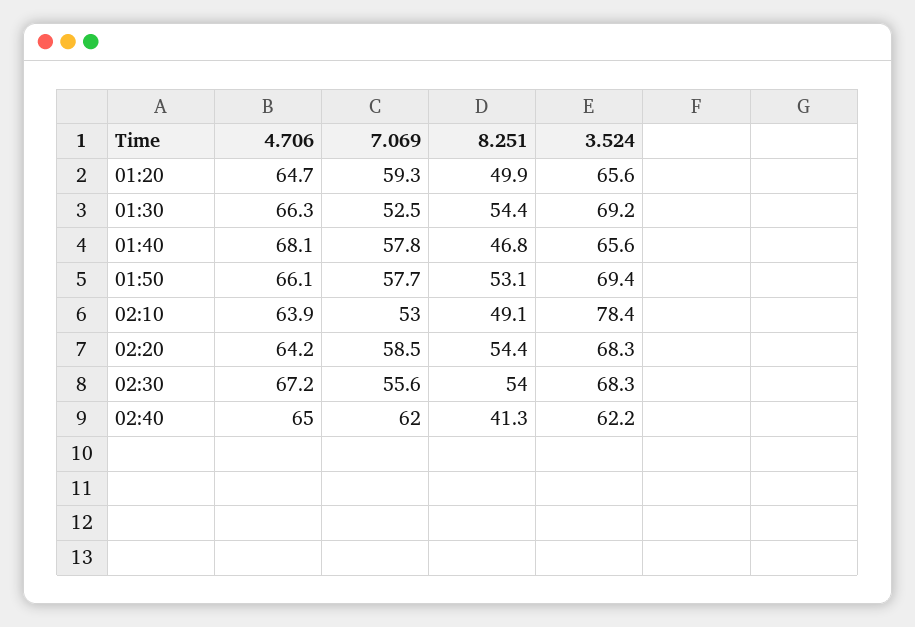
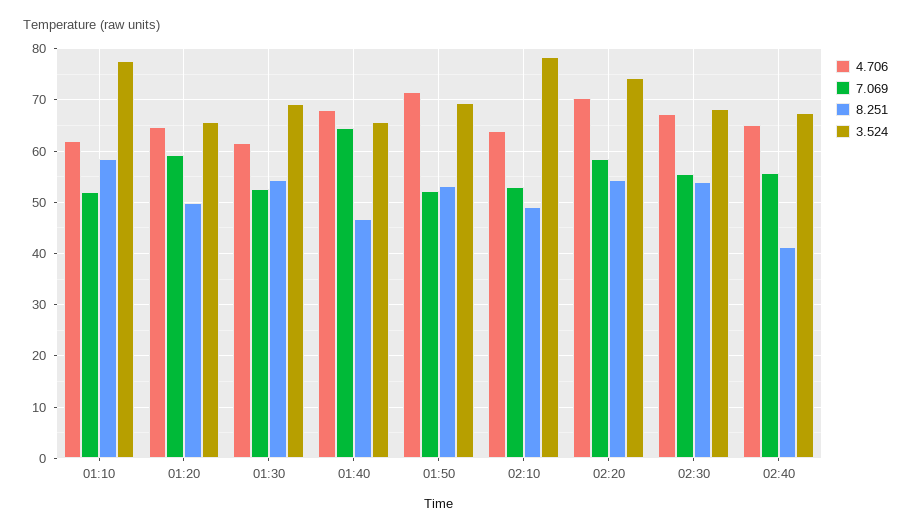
4.706, 01:30: 66.3 -> 62
7.069, 01:40: 57.8 -> 64
4.706, 01:50: 66.1 -> 72
7.069, 01:50: 57.7 -> 52
4.706, 02:20: 64.2 -> 70
3.524, 02:20: 68.3 -> 74
7.069, 02:40: 62 -> 56
3.524, 02:40: 62.2 -> 68
4.706, 01:10: none -> 62
7.069, 01:10: none -> 52
8.251, 01:10: none -> 58
3.524, 01:10: none -> 78

